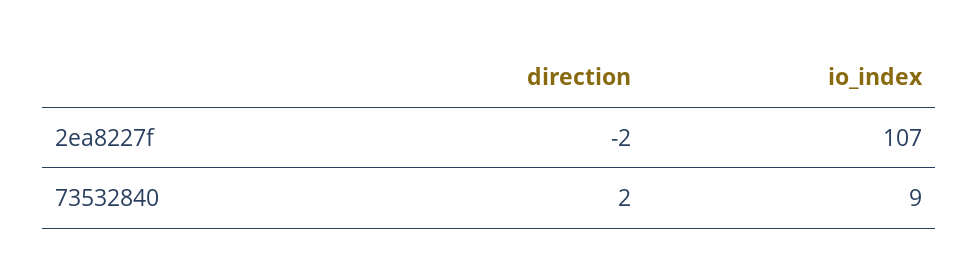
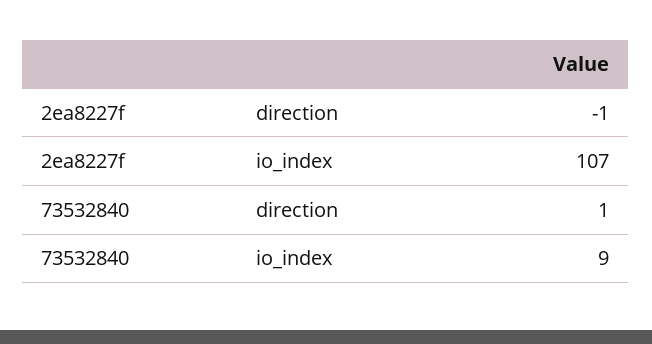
direction, 2ea8227f: -2 -> -1
direction, 73532840: 2 -> 1

